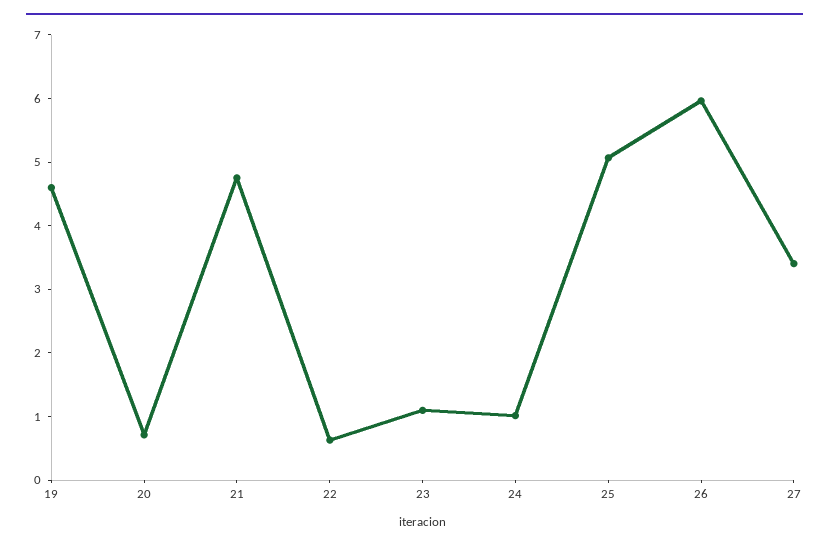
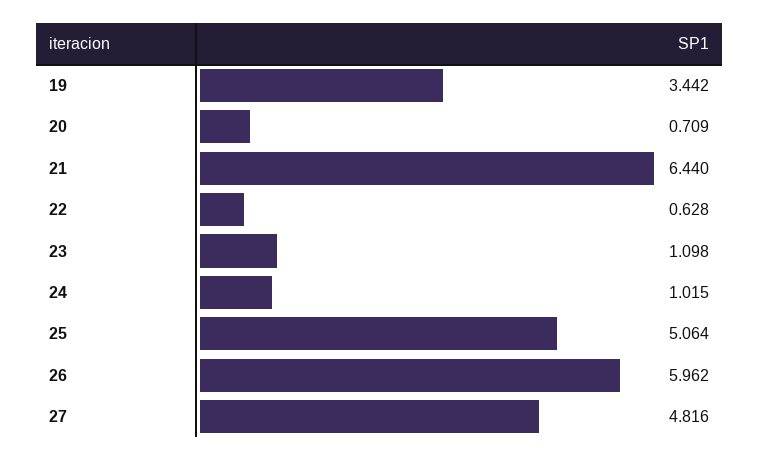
19: 4.6 -> 3.442
21: 4.8 -> 6.44
27: 3.4 -> 4.816

